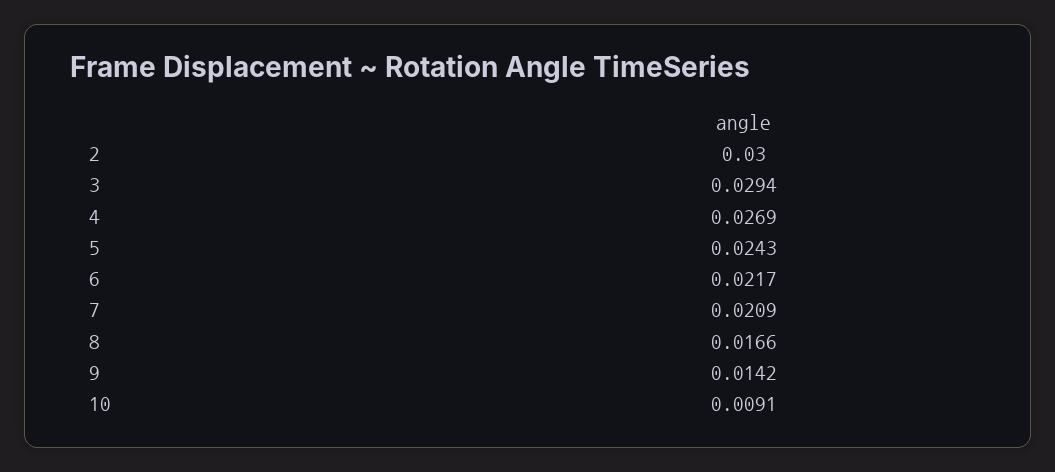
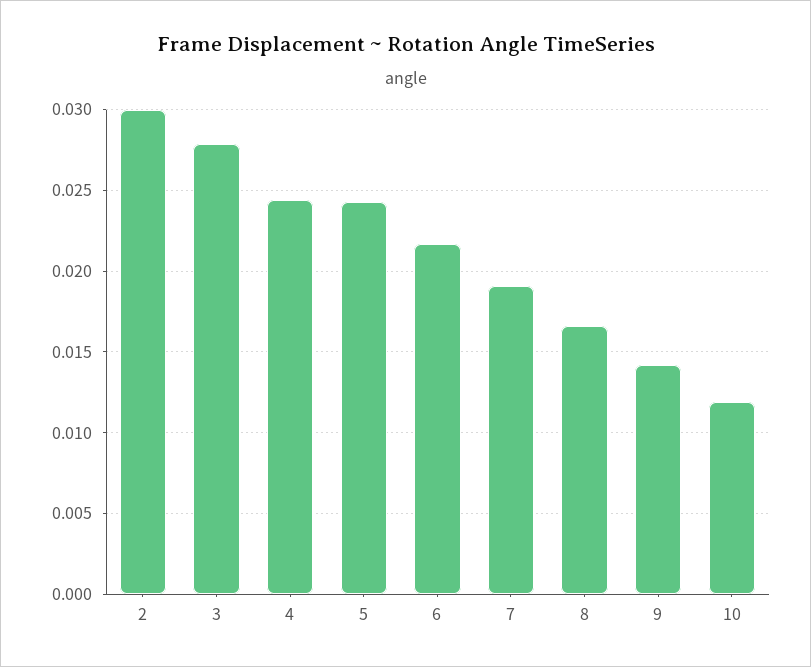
3: 0.0294 -> 0.028
4: 0.0269 -> 0.0245
7: 0.0209 -> 0.019
10: 0.0091 -> 0.012

